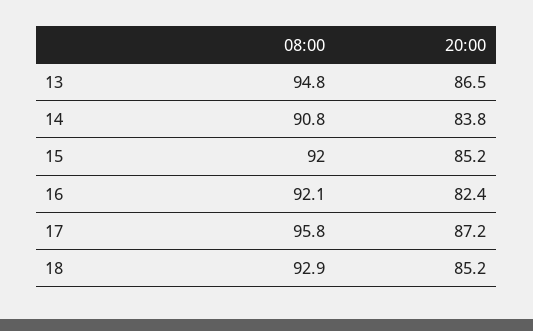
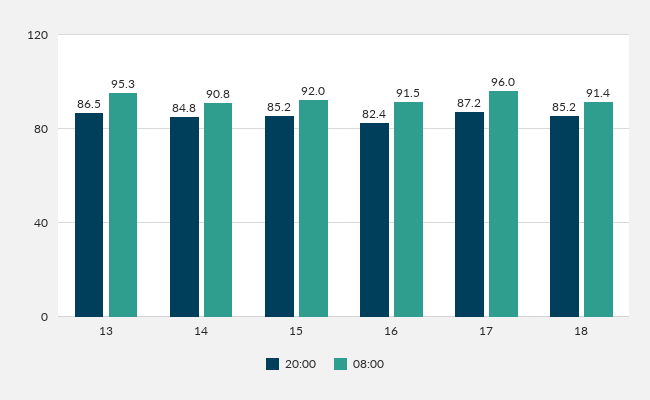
08:00, 13: 94.8 -> 95.3
20:00, 14: 83.8 -> 84.8
08:00, 16: 92.1 -> 91.5
08:00, 17: 95.8 -> 96
08:00, 18: 92.9 -> 91.4

